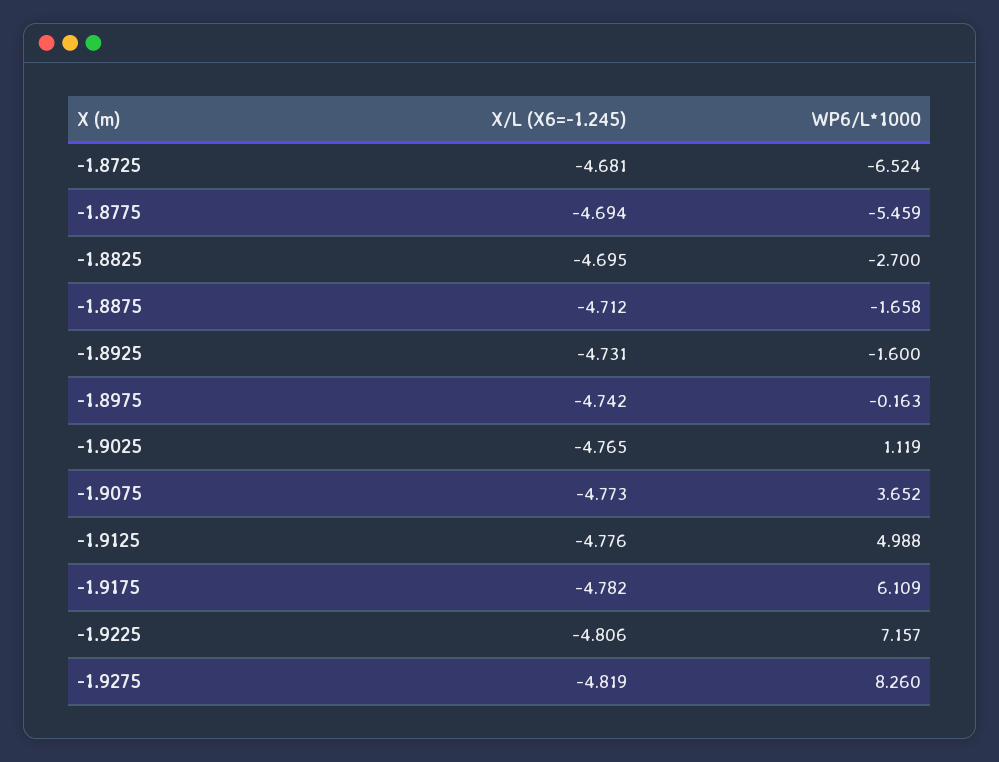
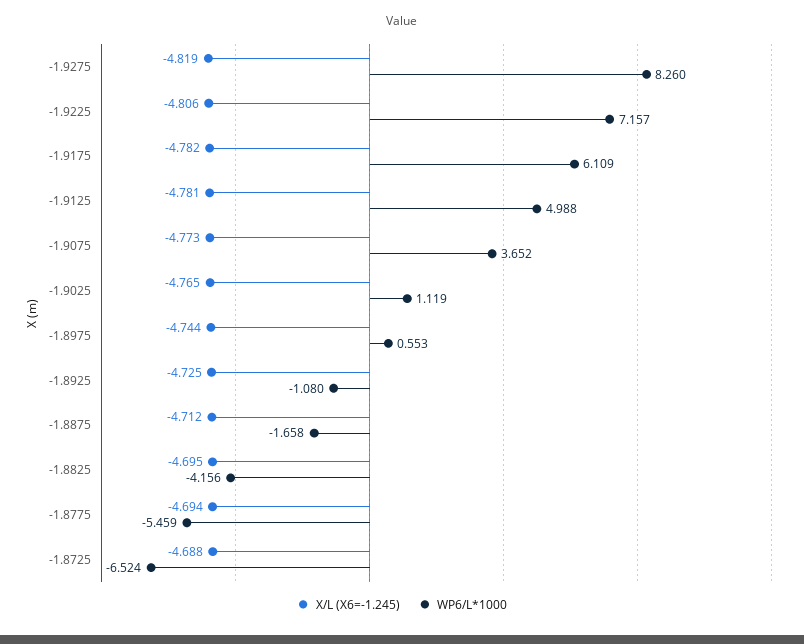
X/L (X6=-1.245), -1.8725: -4.681 -> -4.688
WP6/L*1000, -1.8825: -2.7 -> -4.156
X/L (X6=-1.245), -1.8925: -4.731 -> -4.725
WP6/L*1000, -1.8925: -1.6 -> -1.08
X/L (X6=-1.245), -1.8975: -4.742 -> -4.744
WP6/L*1000, -1.8975: -0.163 -> 0.553
X/L (X6=-1.245), -1.9125: -4.776 -> -4.781

